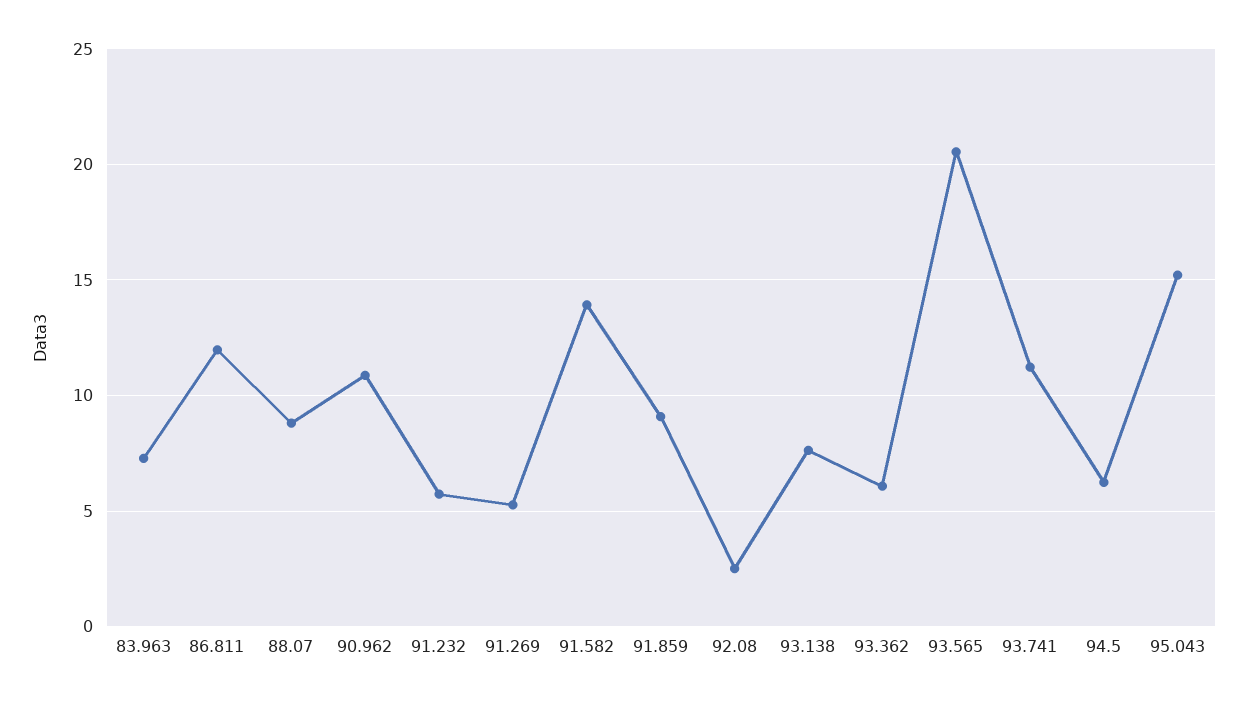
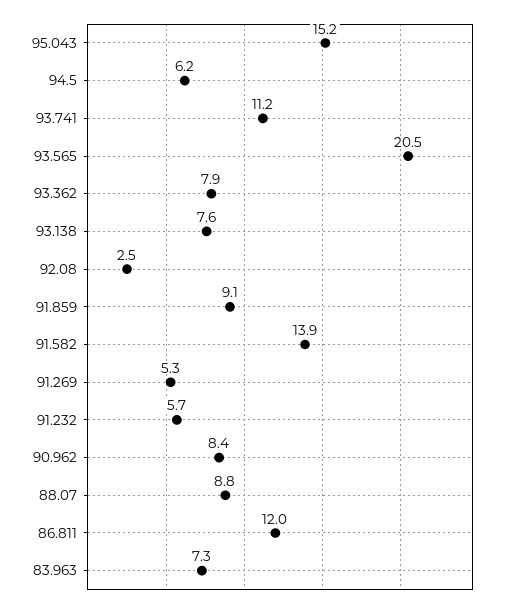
90.962: 11 -> 8.4
93.362: 6 -> 7.9

